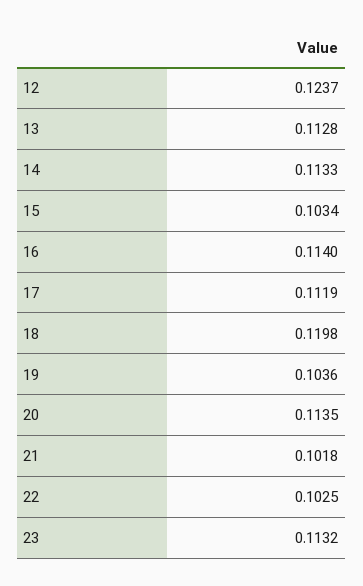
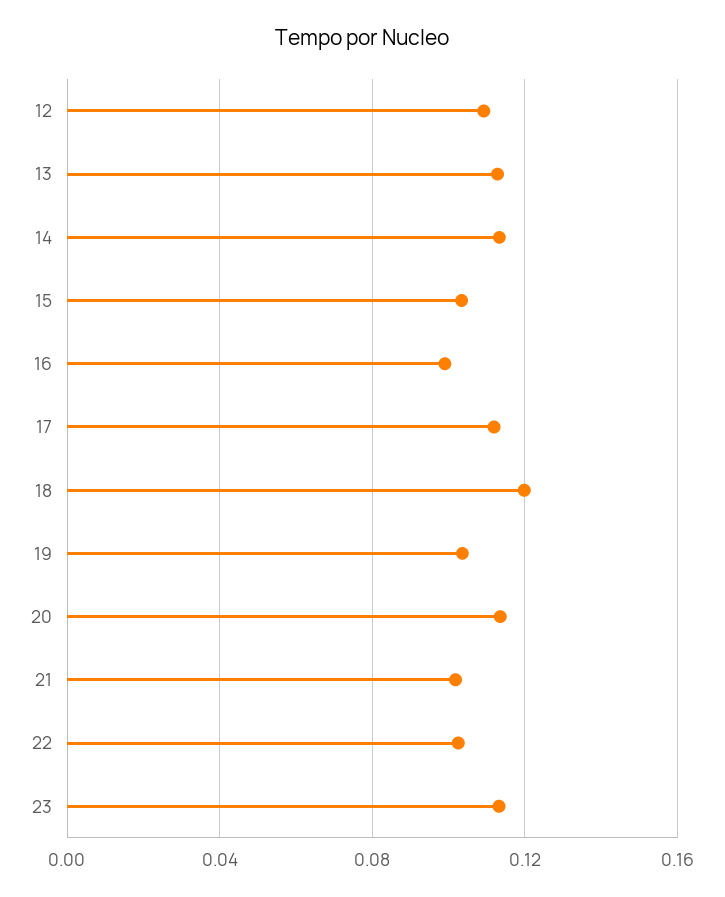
12: 0.1237 -> 0.11
16: 0.114 -> 0.1

